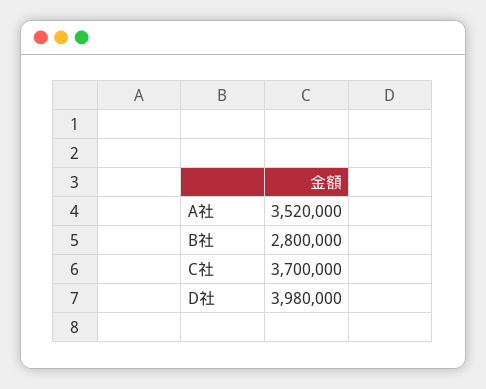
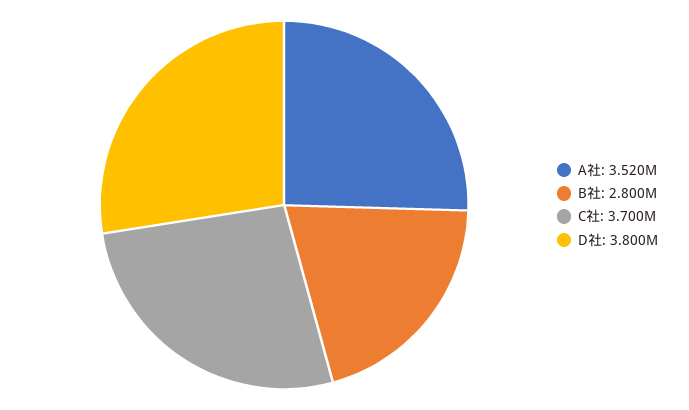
D社: 3980000 -> 3800000

